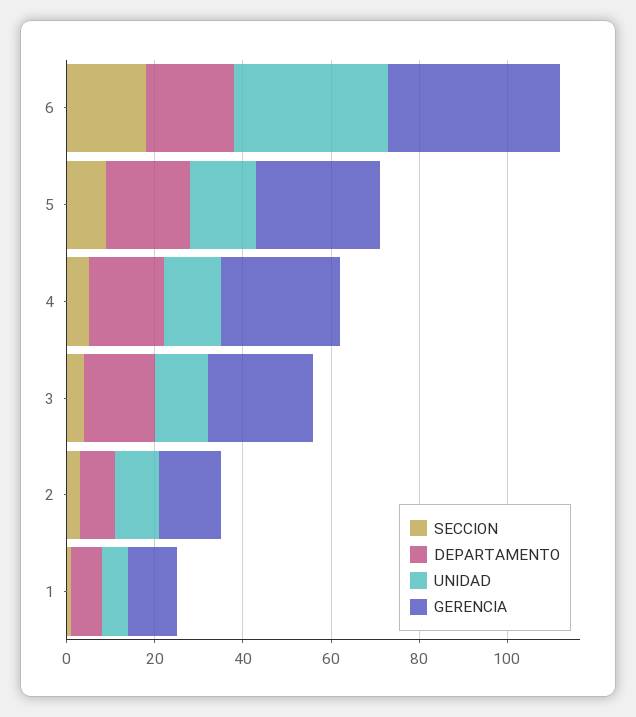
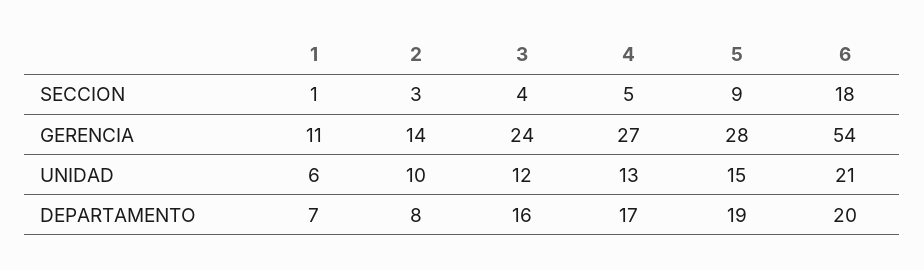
UNIDAD, 6: 35 -> 21
GERENCIA, 6: 40 -> 54

